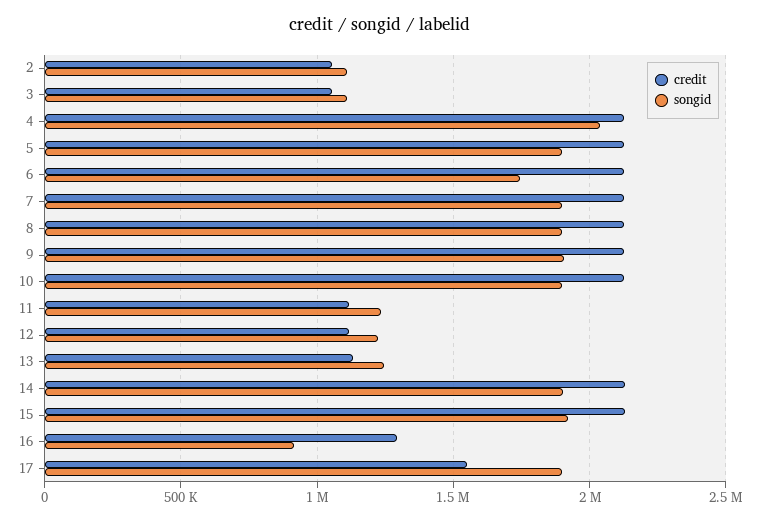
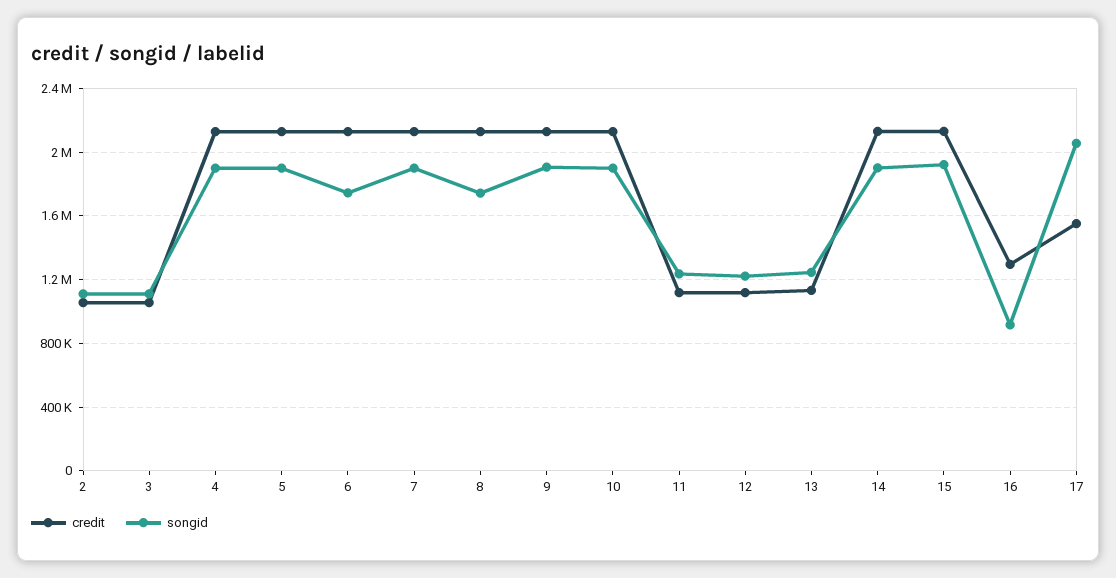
songid, 4: 2050000 -> 1900000
songid, 8: 1900000 -> 1750000
songid, 17: 1900000 -> 2050000

